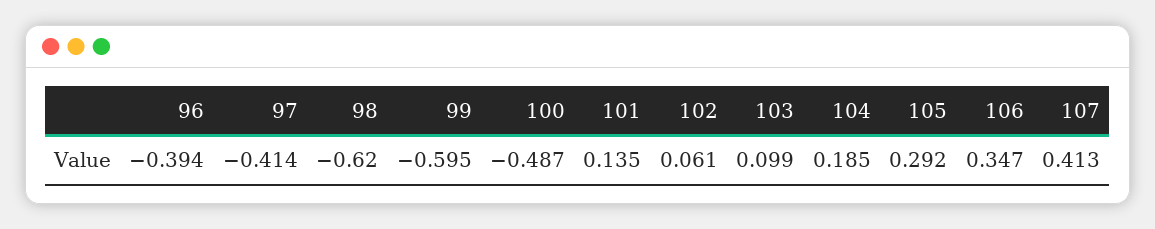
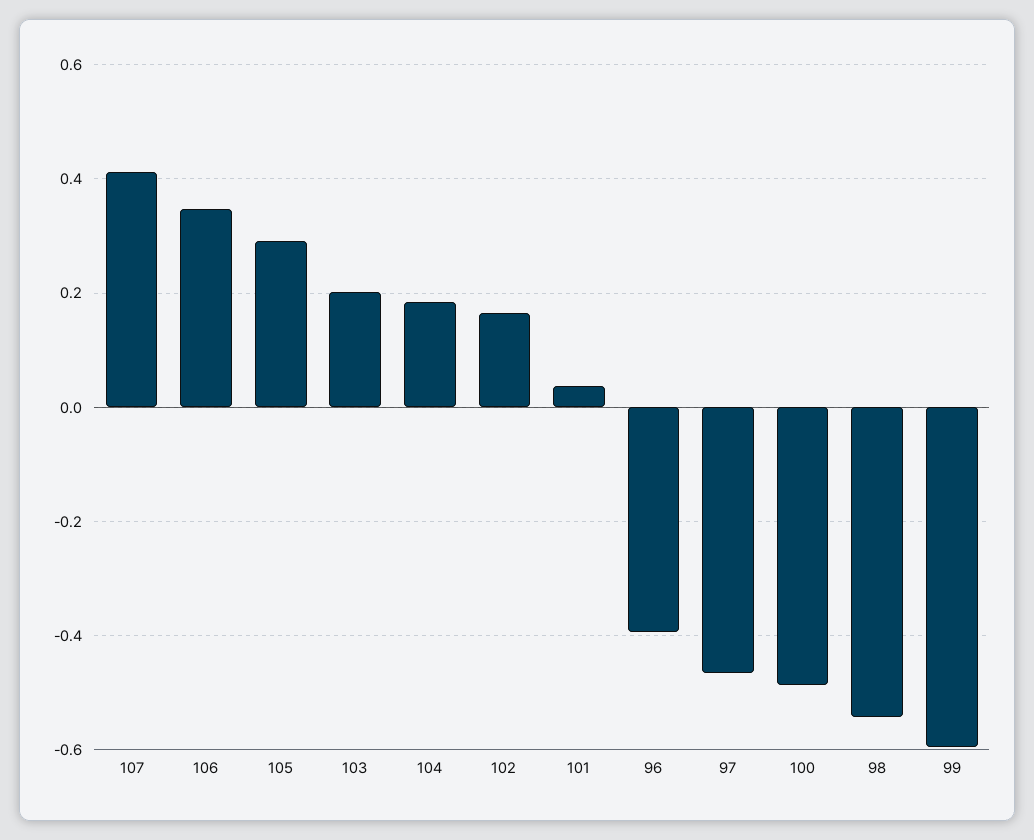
97: -0.414 -> -0.46
98: -0.62 -> -0.54
101: 0.135 -> 0.04
102: 0.061 -> 0.16
103: 0.099 -> 0.2

